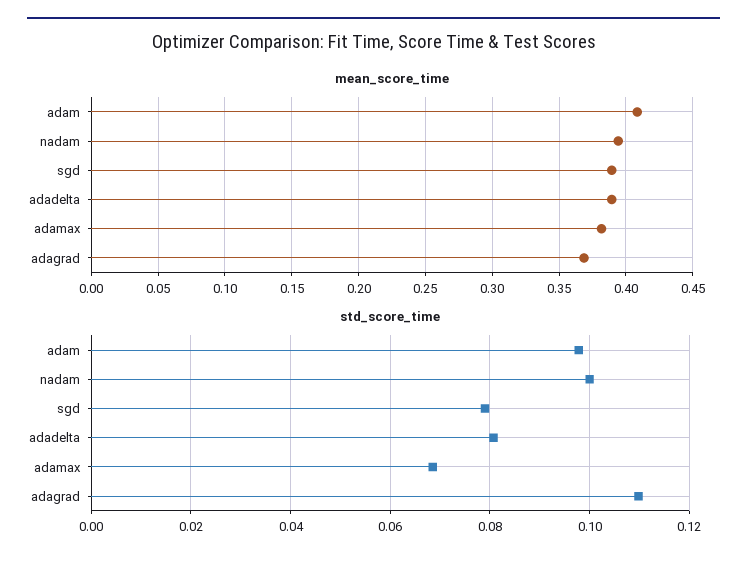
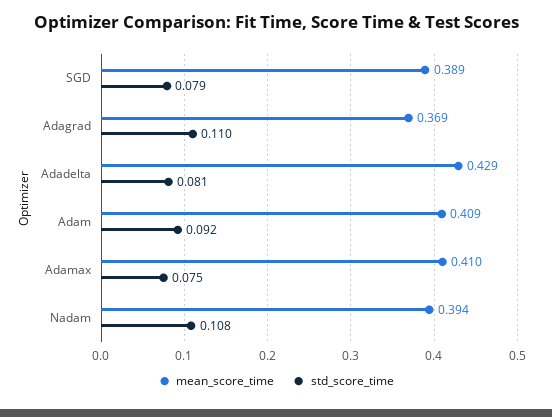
mean_score_time, adadelta: 0.39 -> 0.429
mean_score_time, adamax: 0.38 -> 0.41
std_score_time, adam: 0.098 -> 0.092
std_score_time, nadam: 0.1 -> 0.108
std_score_time, adamax: 0.068 -> 0.075

